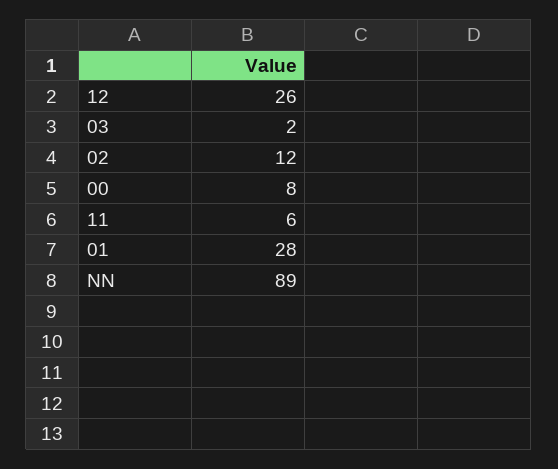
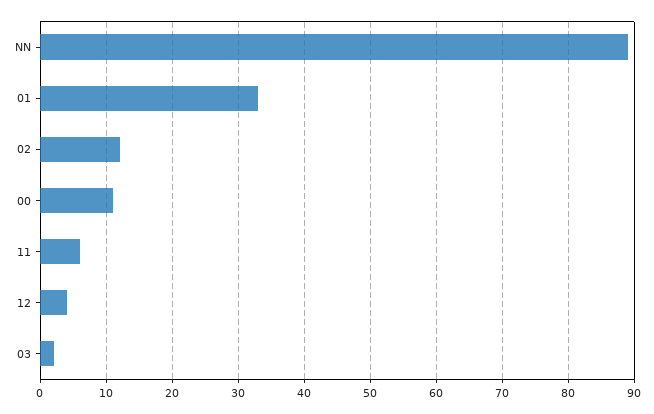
12: 26 -> 4
00: 8 -> 11
01: 28 -> 33

